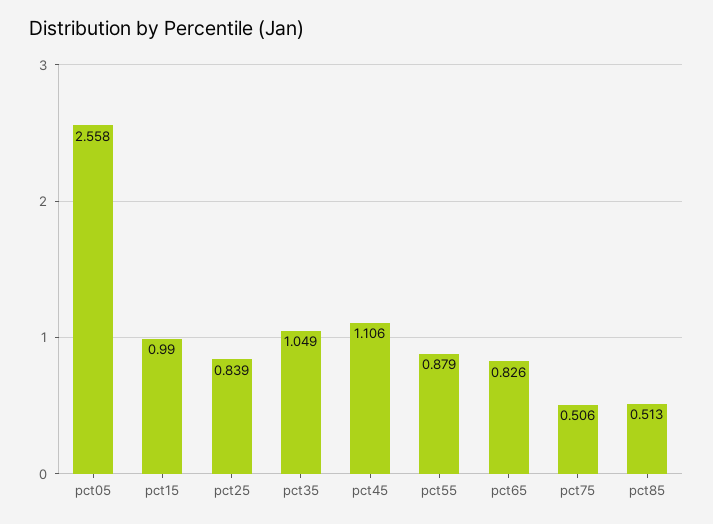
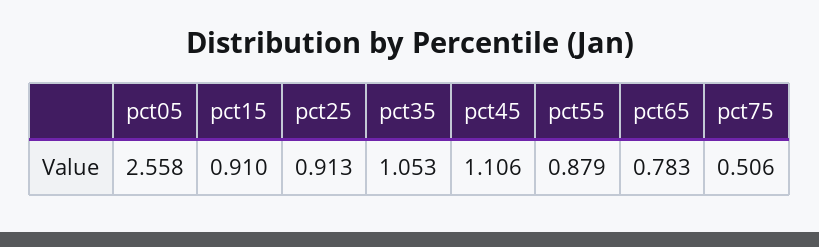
pct15: 0.99 -> 0.91
pct25: 0.839 -> 0.913
pct35: 1.049 -> 1.053
pct65: 0.826 -> 0.783
pct85: 0.513 -> none

